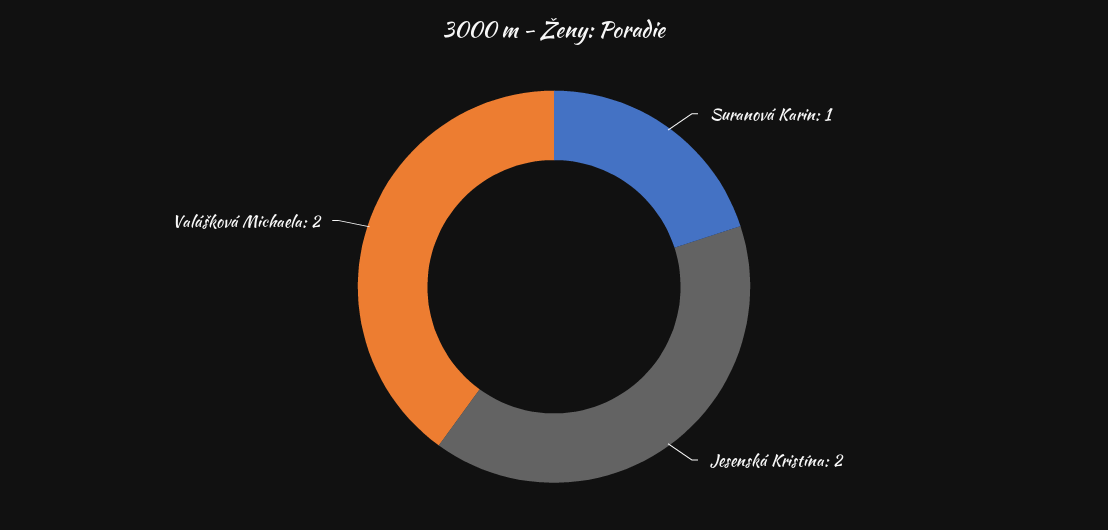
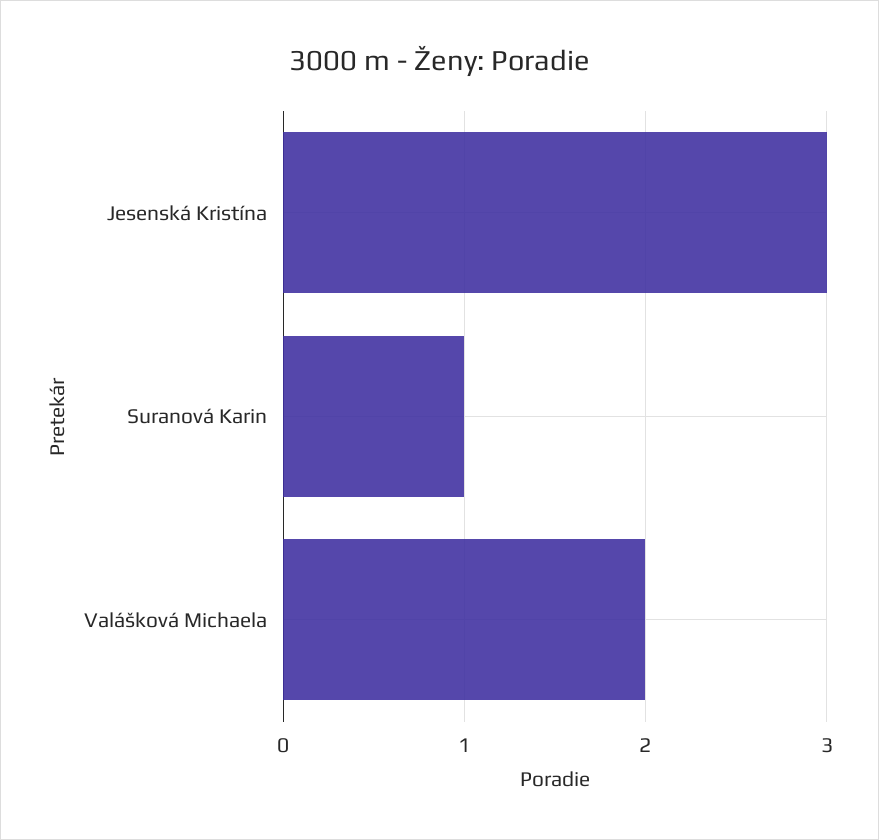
Jesenská Kristína: 2 -> 3

